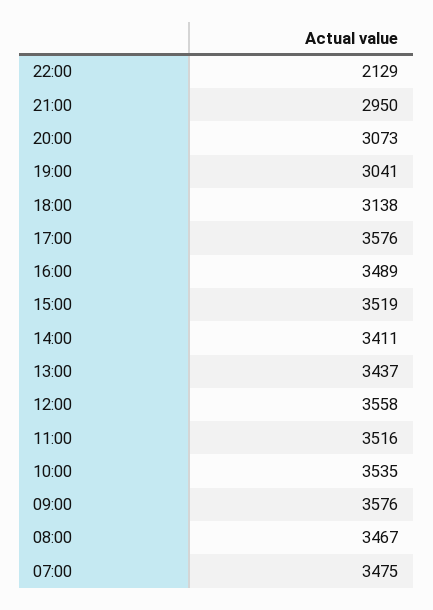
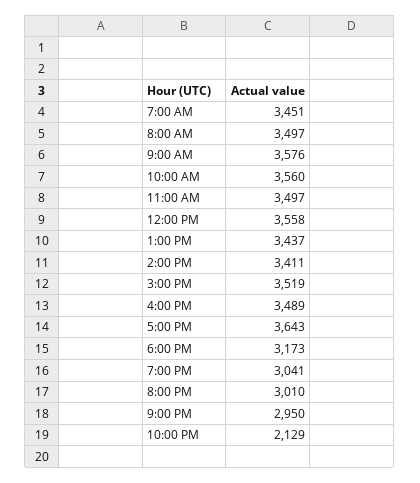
20:00: 3073 -> 3010
18:00: 3138 -> 3173
17:00: 3576 -> 3643
11:00: 3516 -> 3497
10:00: 3535 -> 3560
08:00: 3467 -> 3497
07:00: 3475 -> 3451

